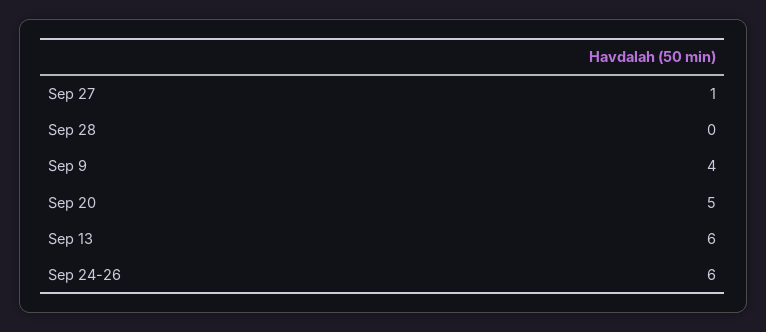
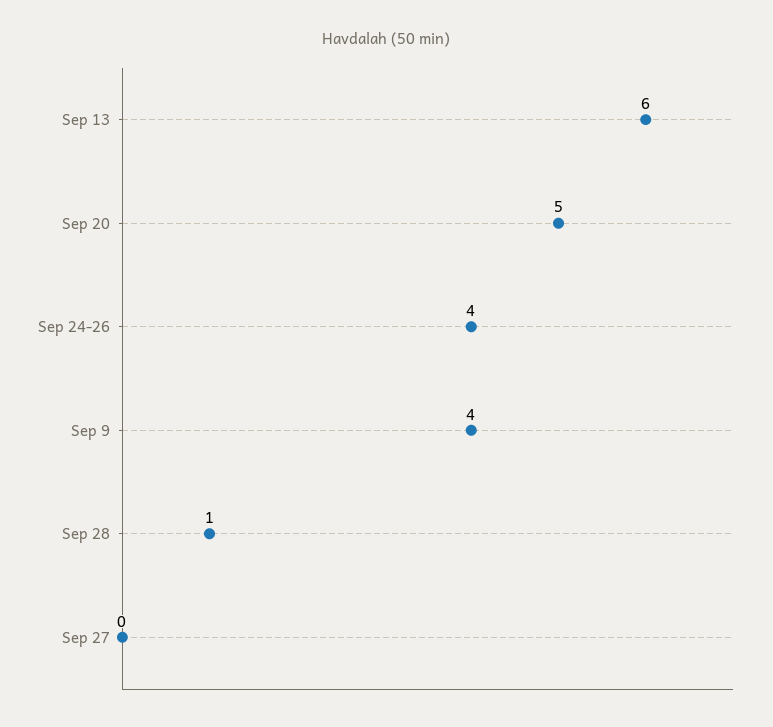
Sep 27: 1 -> 0
Sep 28: 0 -> 1
Sep 24-26: 6 -> 4

